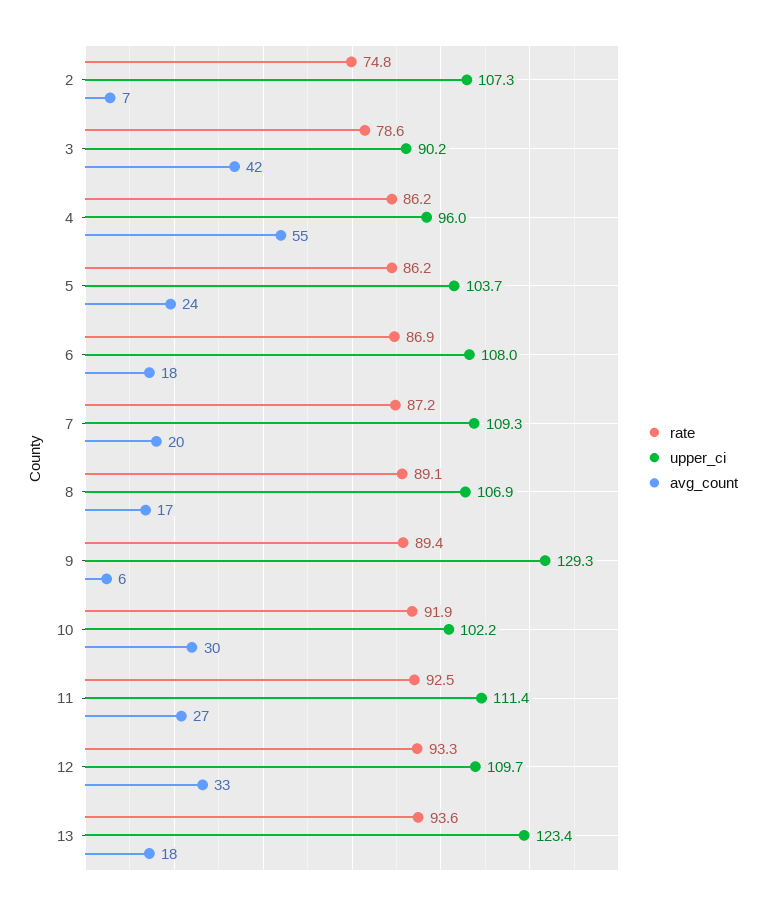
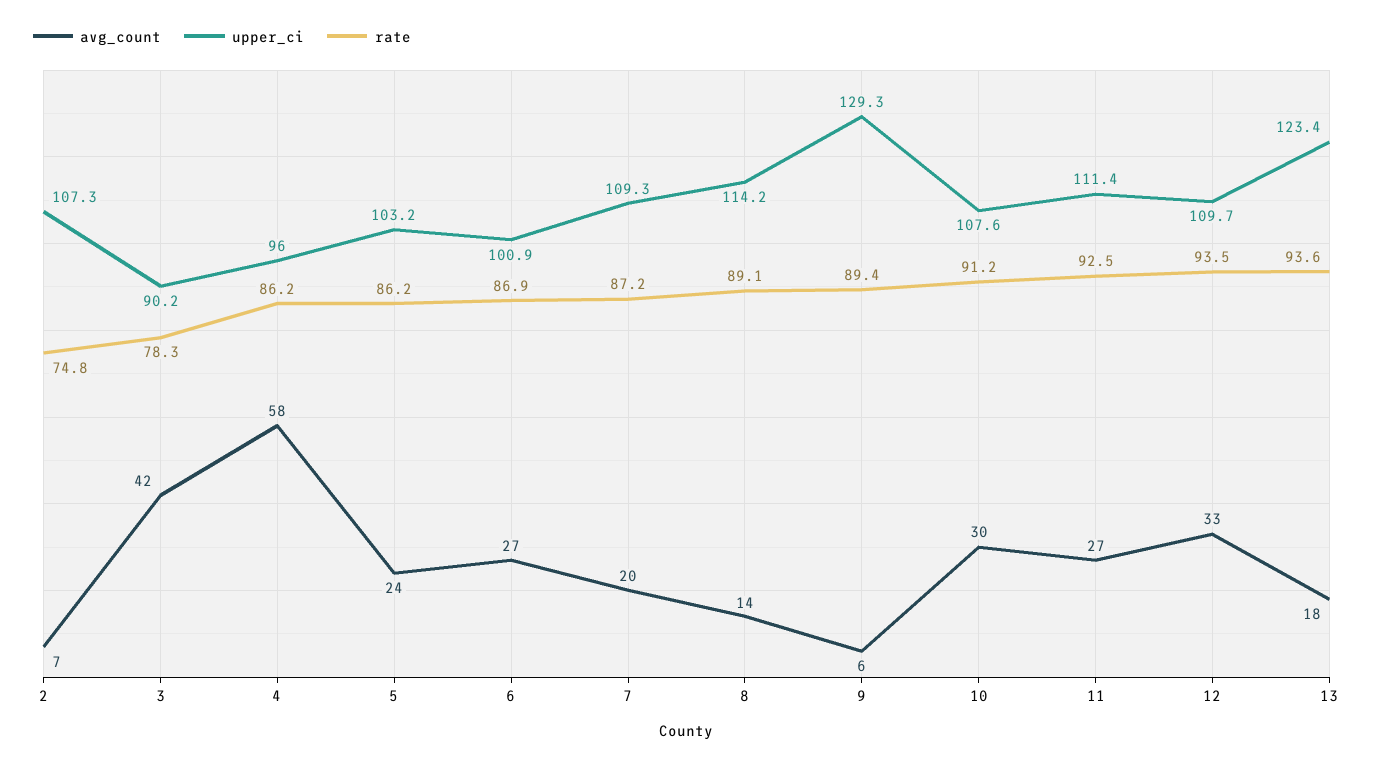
rate, 3: 78.6 -> 78.3
avg_count, 4: 55 -> 58
upper_ci, 5: 103.7 -> 103.2
upper_ci, 6: 108 -> 100.9
avg_count, 6: 18 -> 27
upper_ci, 8: 106.9 -> 114.2
avg_count, 8: 17 -> 14
rate, 10: 91.9 -> 91.2
upper_ci, 10: 102.2 -> 107.6
rate, 12: 93.3 -> 93.5

